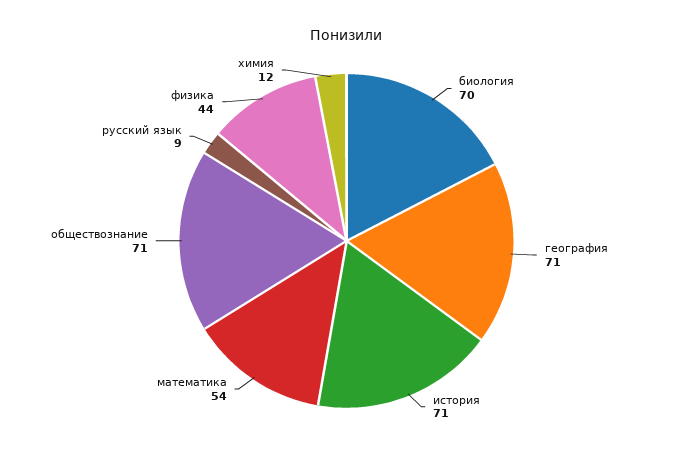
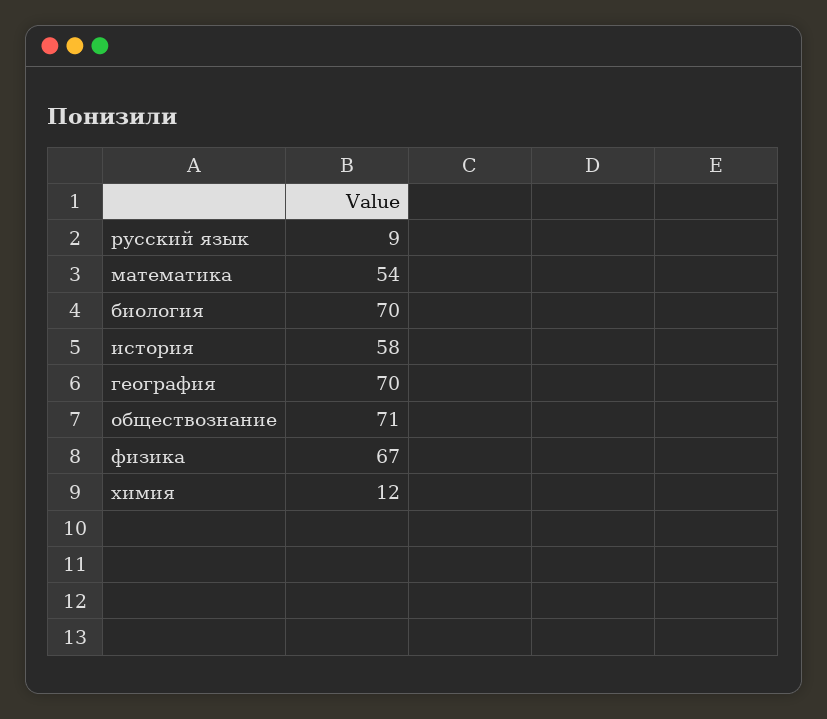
география: 71 -> 70
история: 71 -> 58
физика: 44 -> 67

